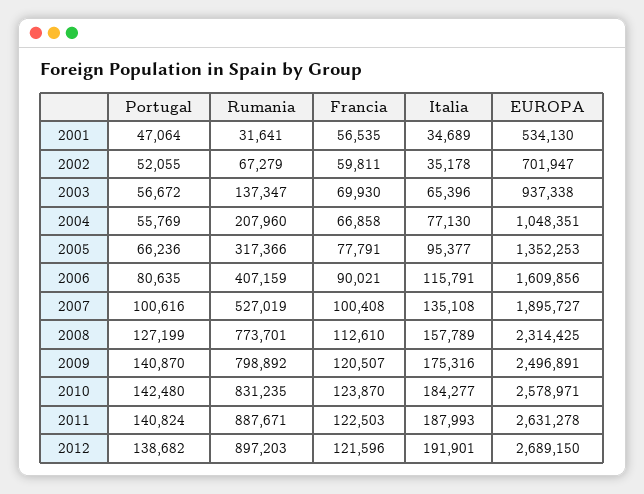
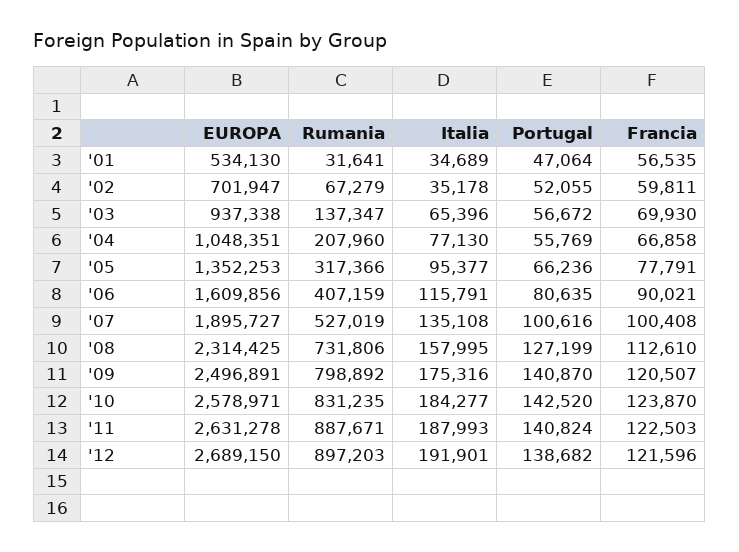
Rumania, 2008: 773701 -> 731806
Italia, 2008: 157789 -> 157995
Portugal, 2010: 142480 -> 142520

